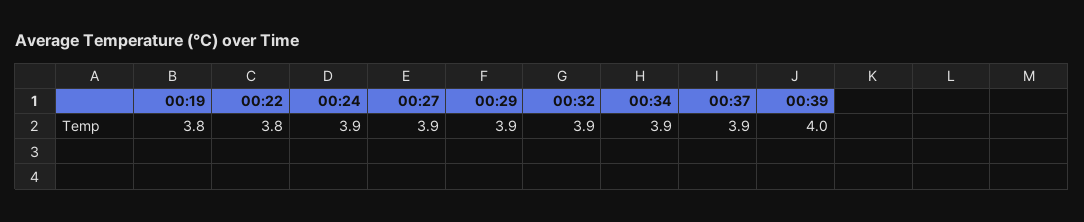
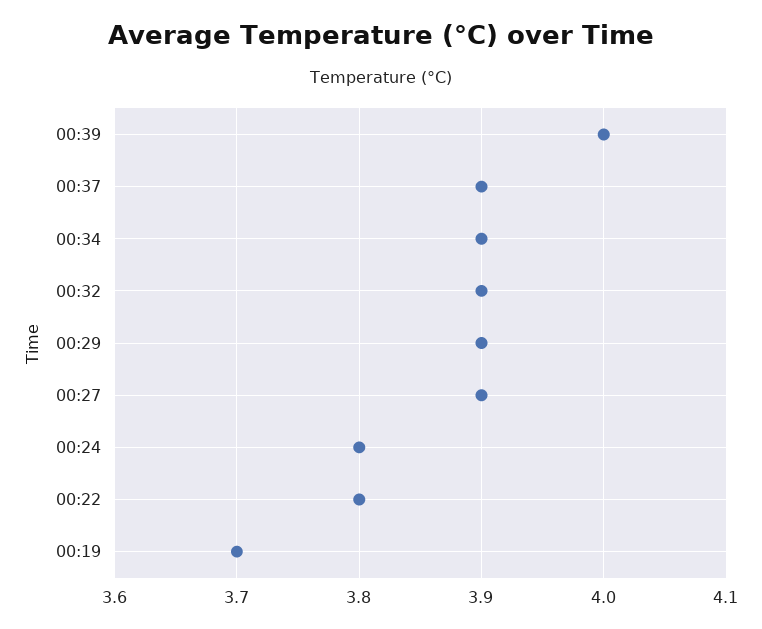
00:19: 3.8 -> 3.7
00:24: 3.9 -> 3.8

